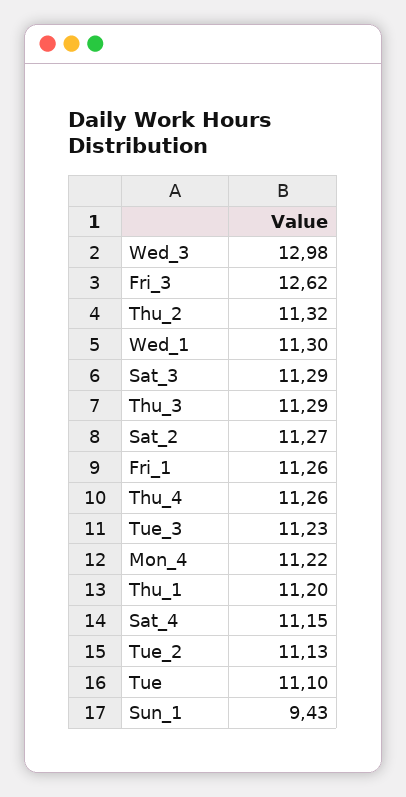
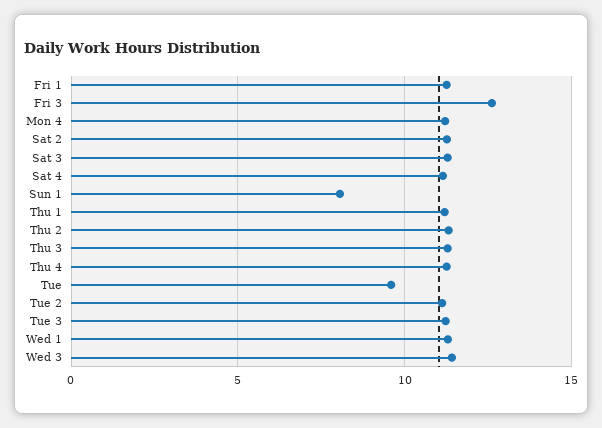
Wed_3: 12.98 -> 11.5
Tue: 11.1 -> 9.5
Sun_1: 9.43 -> 8

